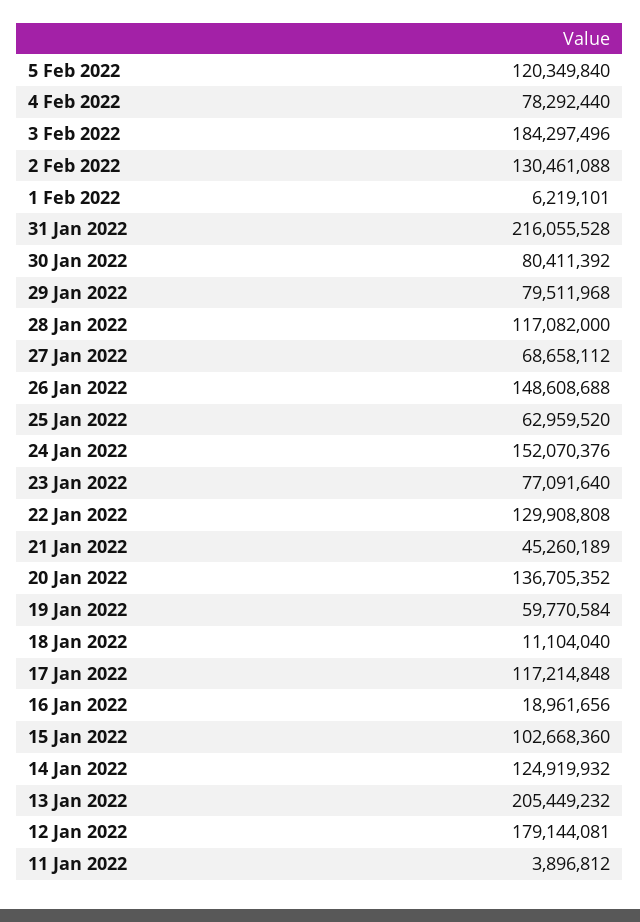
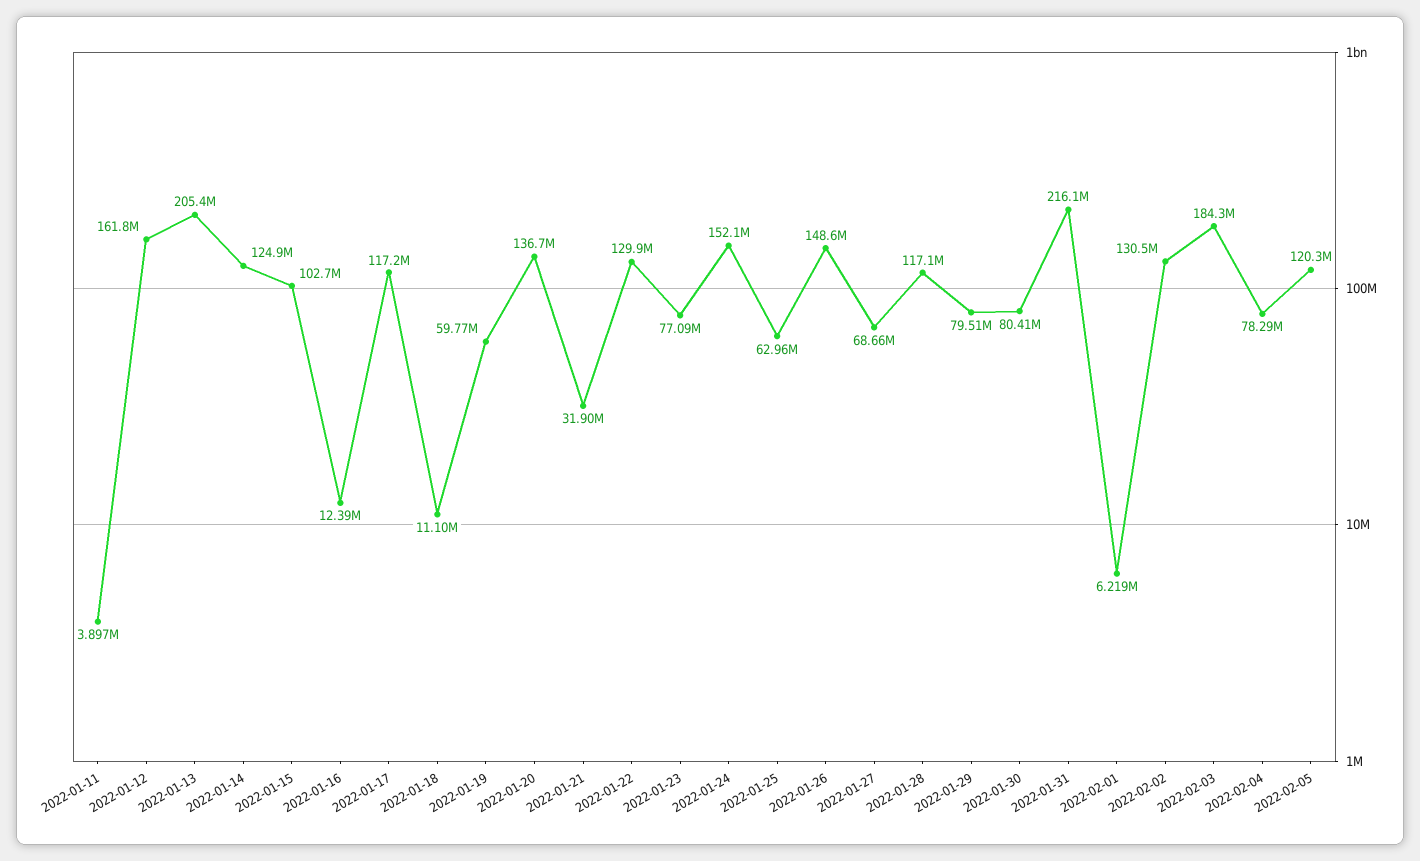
21 Jan 2022: 45260189 -> 31900000
16 Jan 2022: 18961656 -> 12390000
12 Jan 2022: 179144081 -> 161800000

